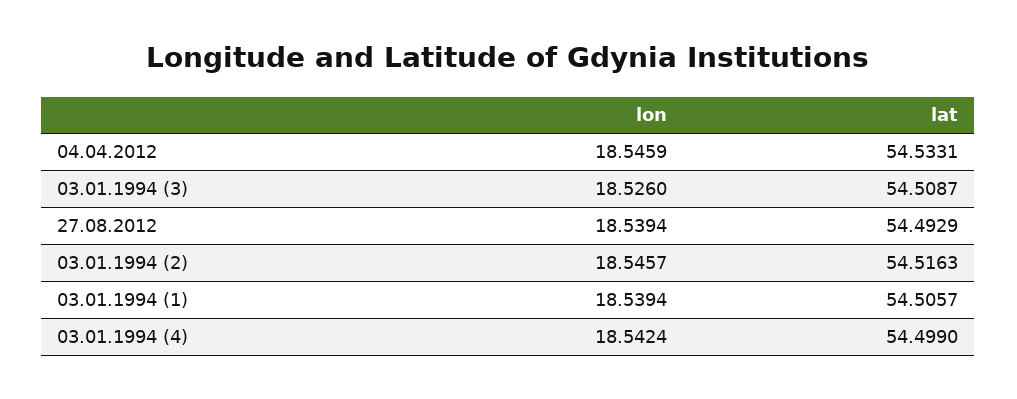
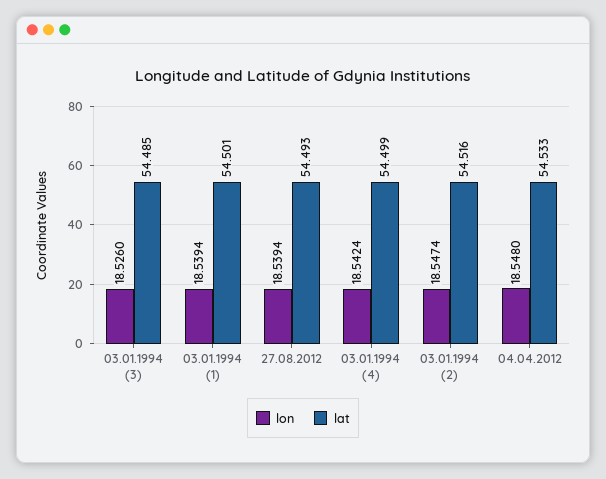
lon, 04.04.2012: 18.5459 -> 18.548
lat, 03.01.1994 (3): 54.5087 -> 54.485
lon, 03.01.1994 (2): 18.5457 -> 18.5474
lat, 03.01.1994 (1): 54.5057 -> 54.501

